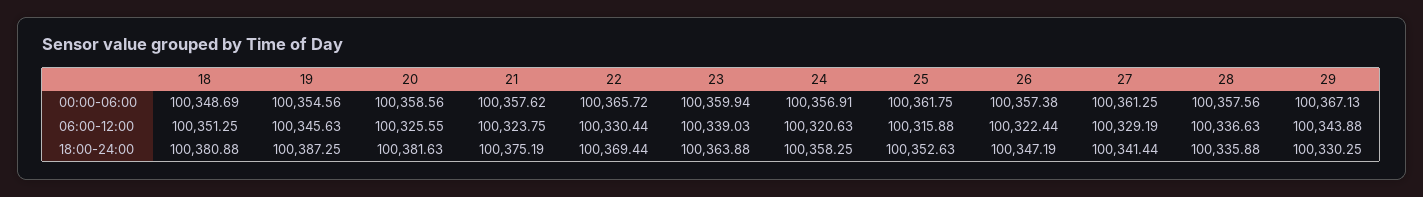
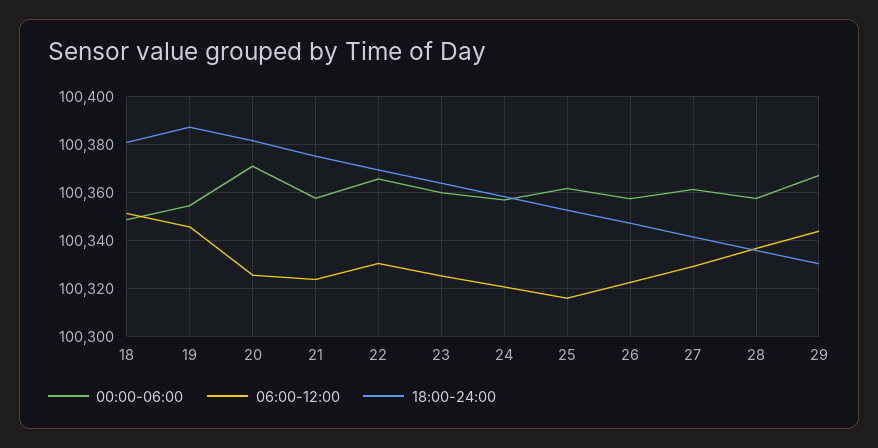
00:00-06:00, 20: 100358.56 -> 100370
06:00-12:00, 23: 100339.03 -> 100325

